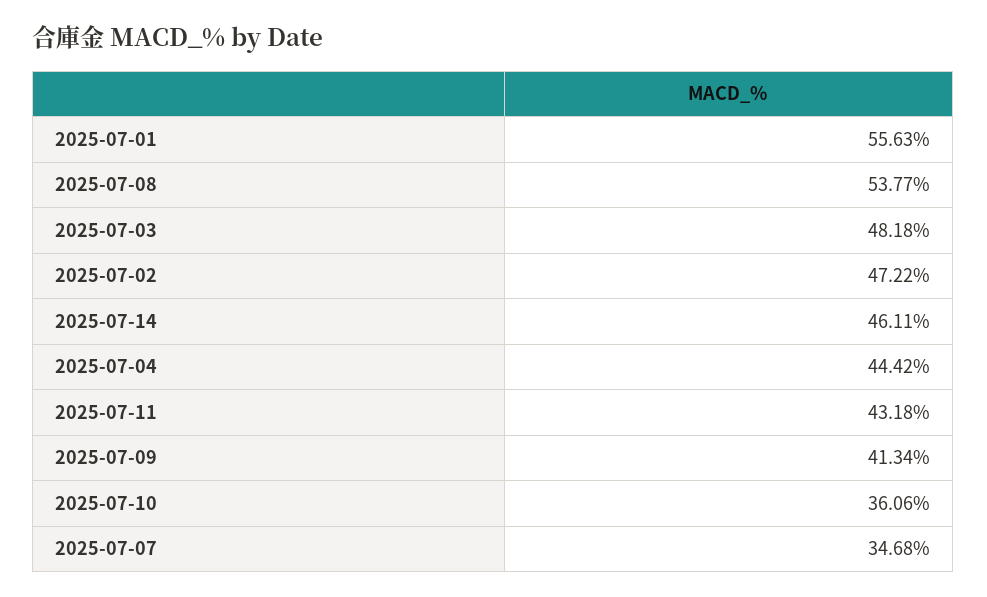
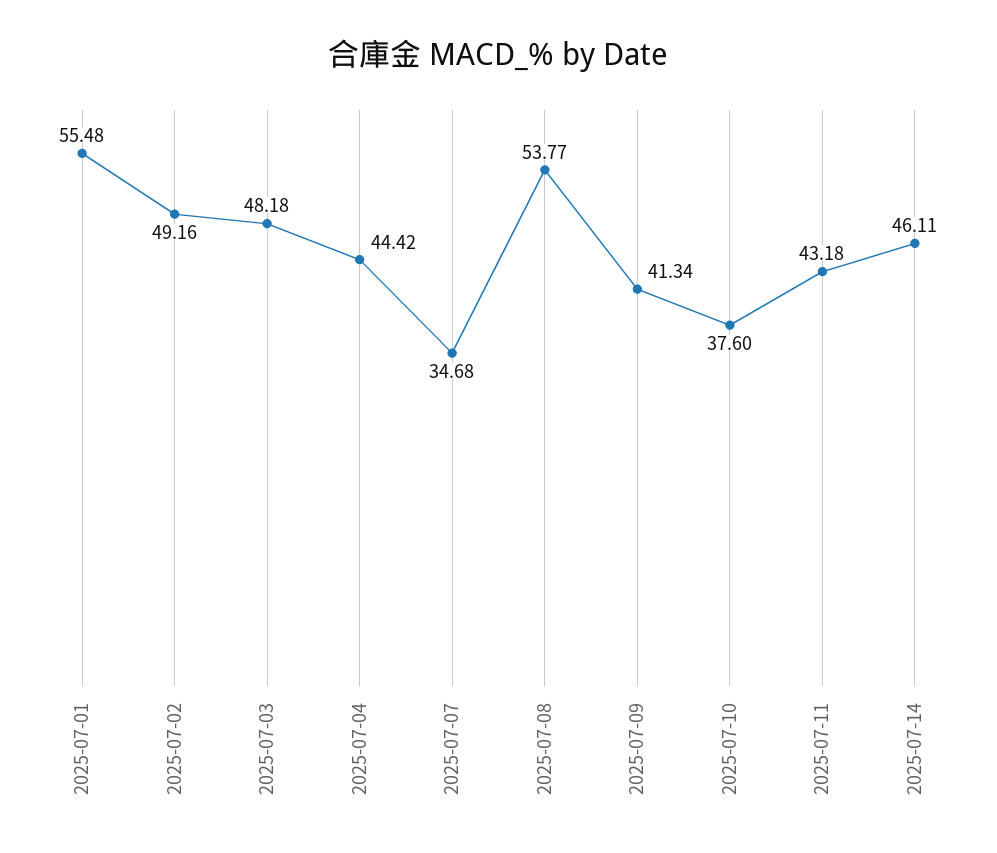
2025-07-01: 55.63 -> 55.48
2025-07-02: 47.22 -> 49.16
2025-07-10: 36.06 -> 37.6

